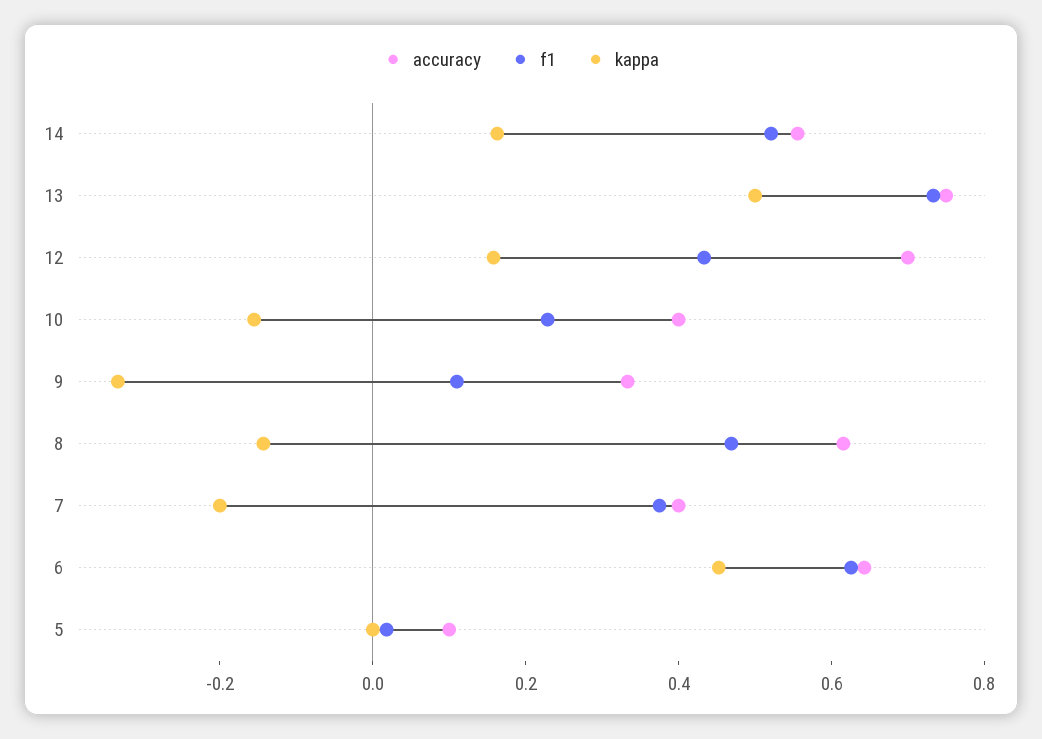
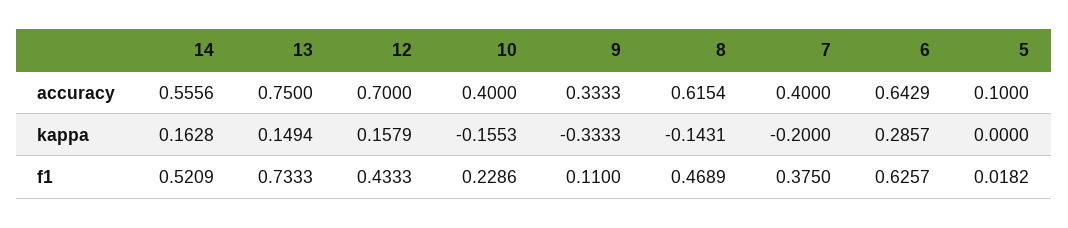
kappa, 13: 0.5 -> 0.1494
kappa, 6: 0.45 -> 0.2857

